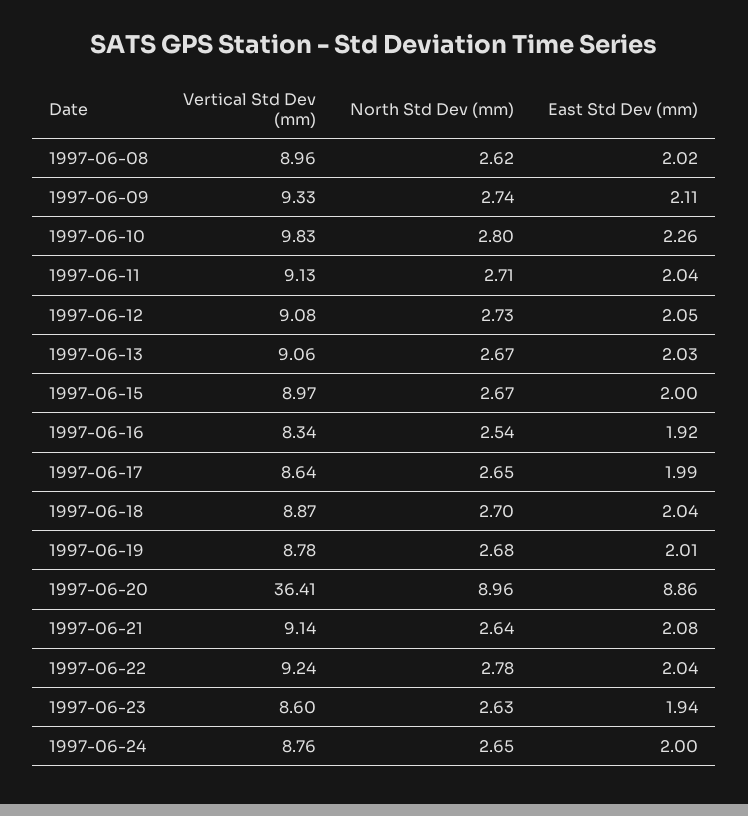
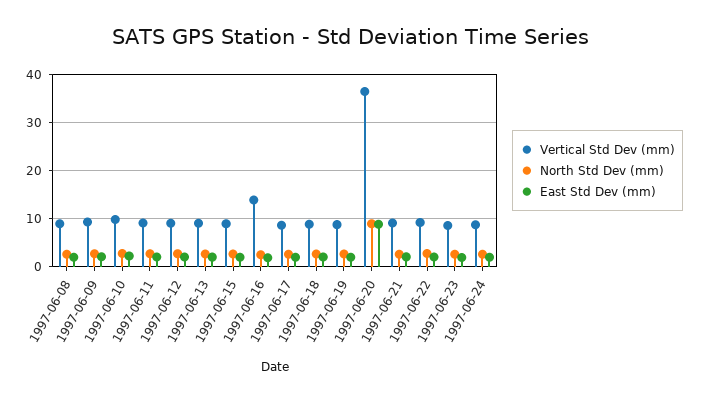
Vertical Std Dev (mm), 1997-06-16: 8.34 -> 14

